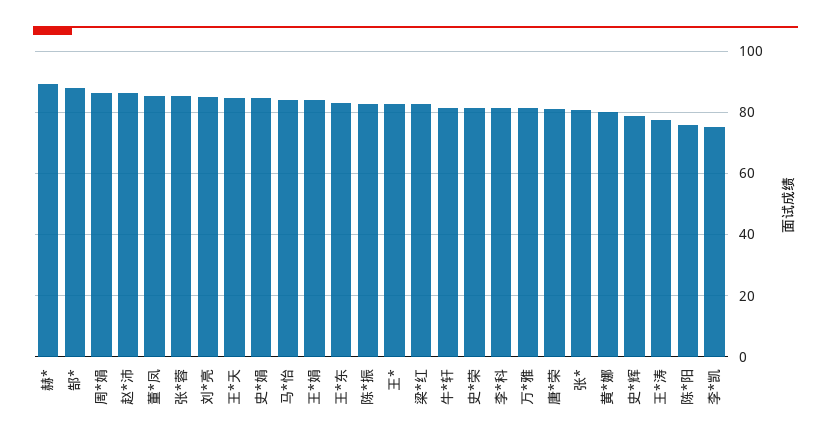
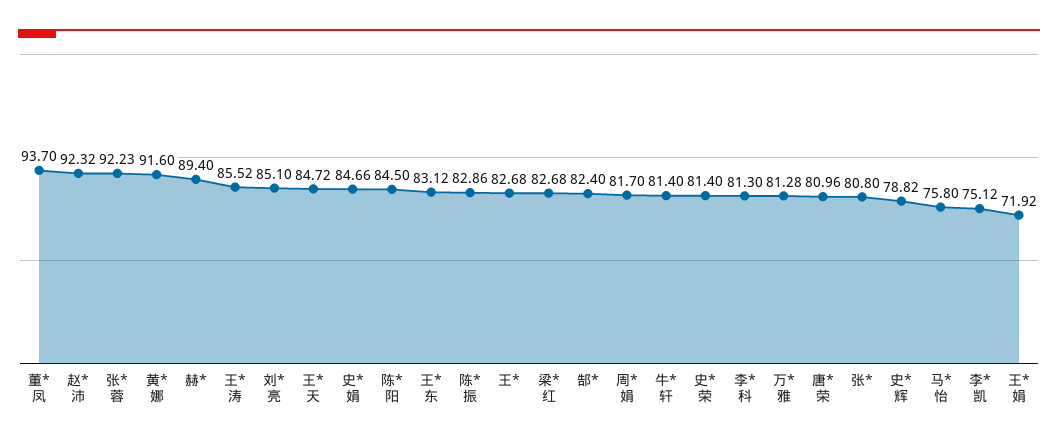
郜*: 88 -> 82.4
周*娟: 86 -> 81.7
赵*沛: 86 -> 92.32
董*凤: 86 -> 93.7
张*蓉: 86 -> 92.23
马*怡: 84 -> 75.8
王*娟: 84 -> 71.92
黄*娜: 80 -> 91.6
王*涛: 78 -> 85.52
陈*阳: 76 -> 84.5

